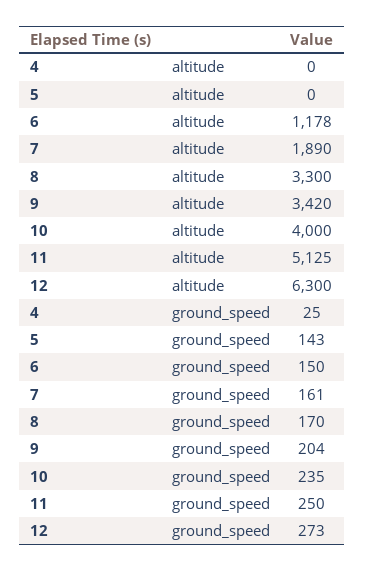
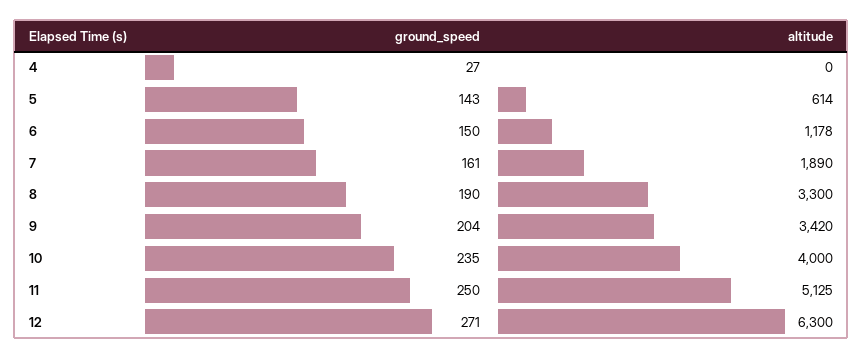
5, altitude: 0 -> 614
4, ground_speed: 25 -> 27
8, ground_speed: 170 -> 190
12, ground_speed: 273 -> 271

